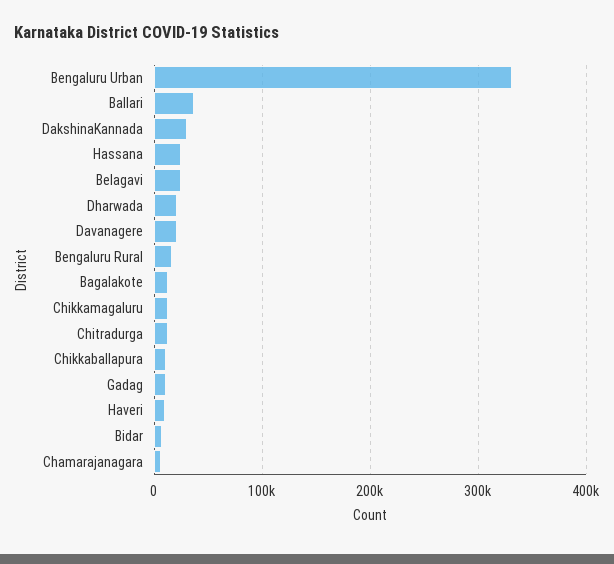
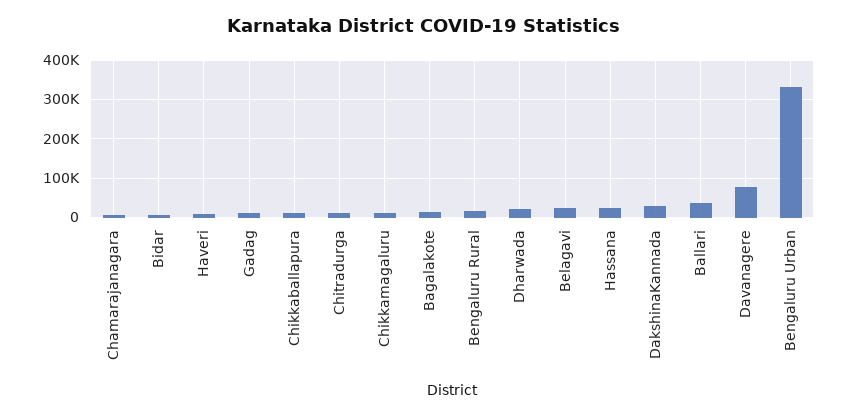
Davanagere: 20000 -> 80000

